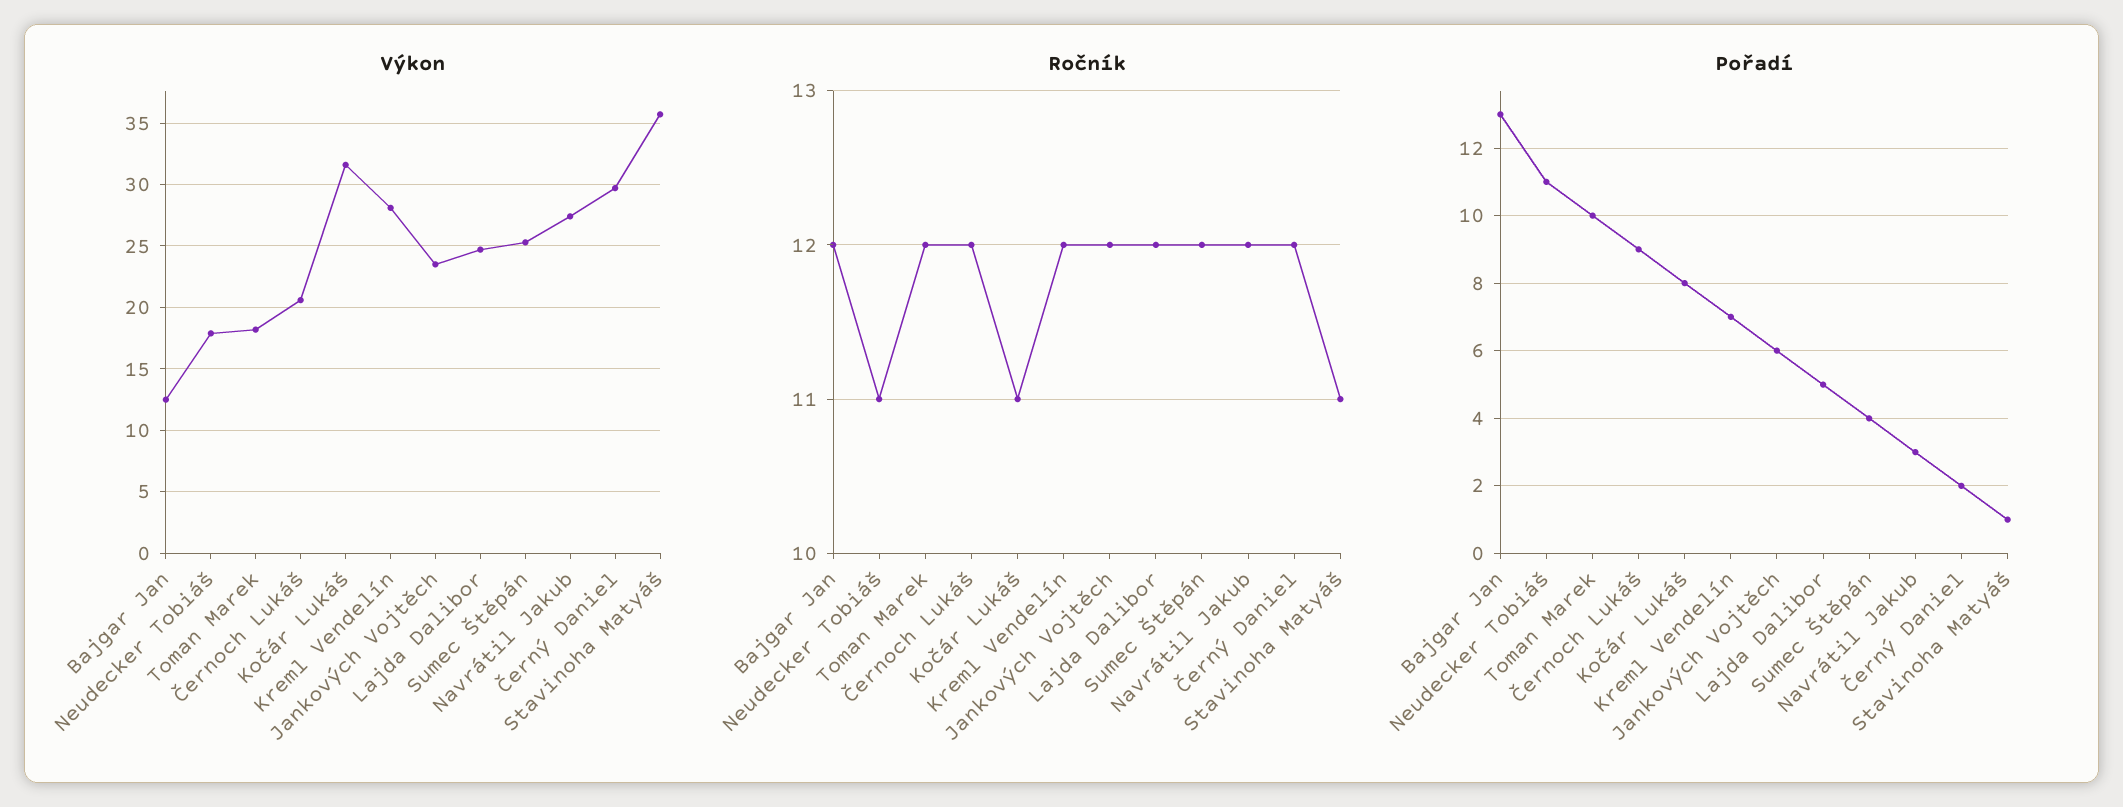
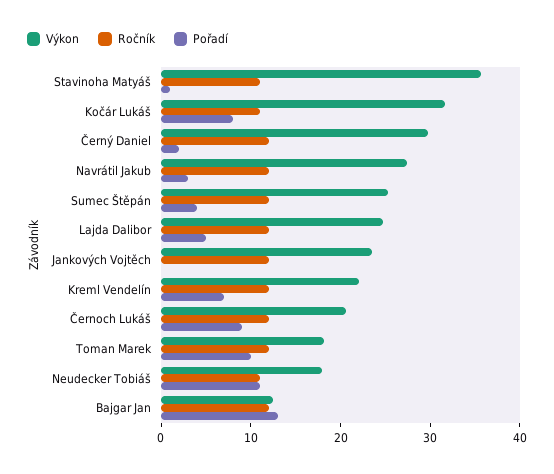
Výkon, Kreml Vendelín: 28 -> 22
Pořadí, Jankových Vojtěch: 6 -> 0

